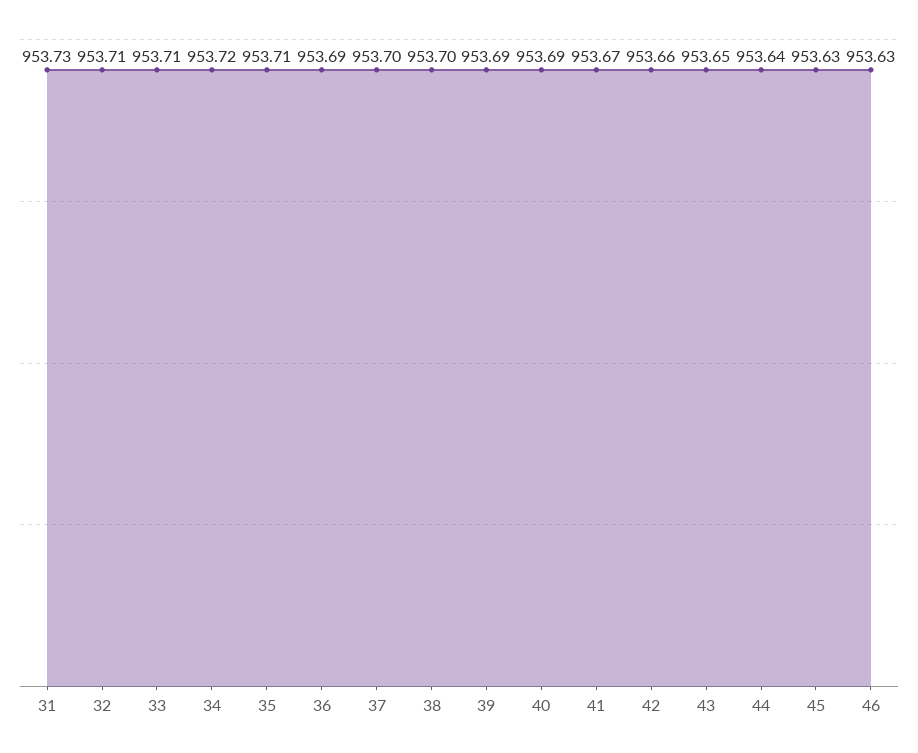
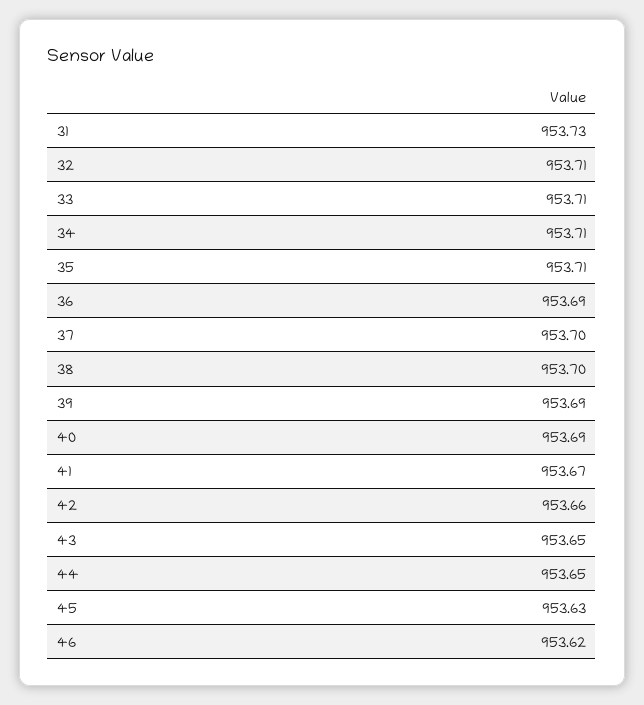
34: 953.72 -> 953.71
44: 953.64 -> 953.65
46: 953.63 -> 953.62

